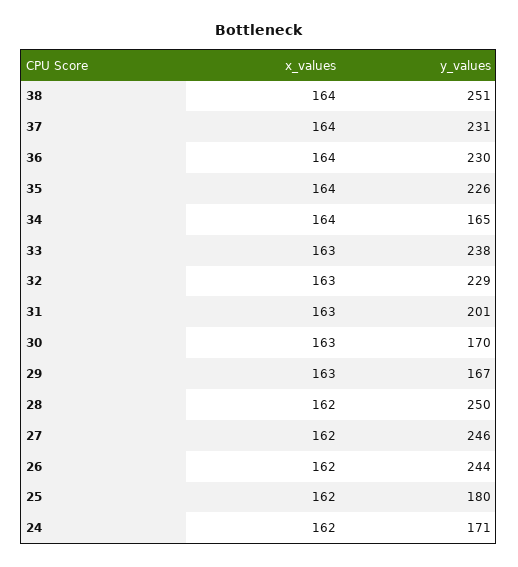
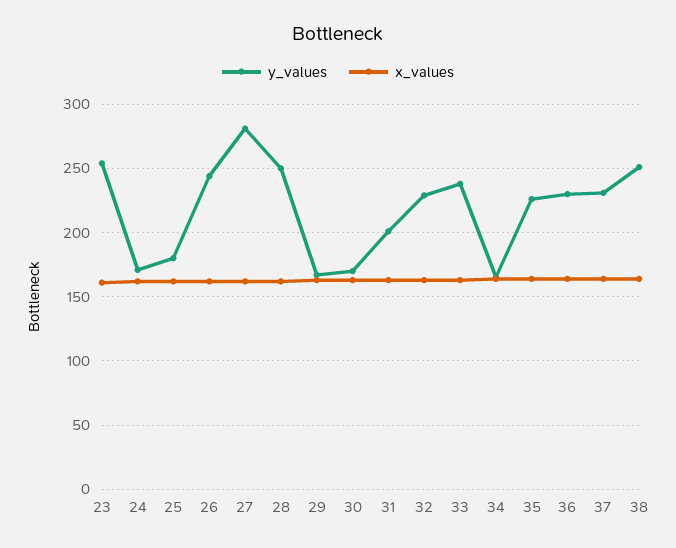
y_values, 27: 246 -> 280
y_values, 23: none -> 255
x_values, 23: none -> 160

